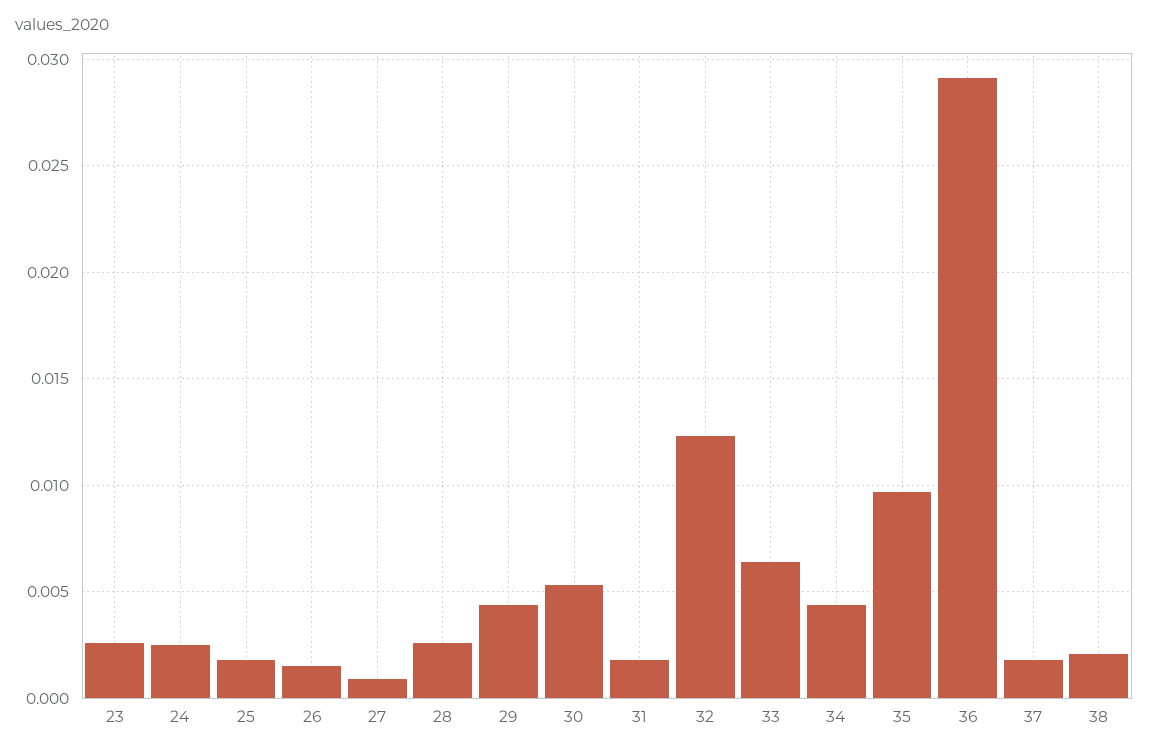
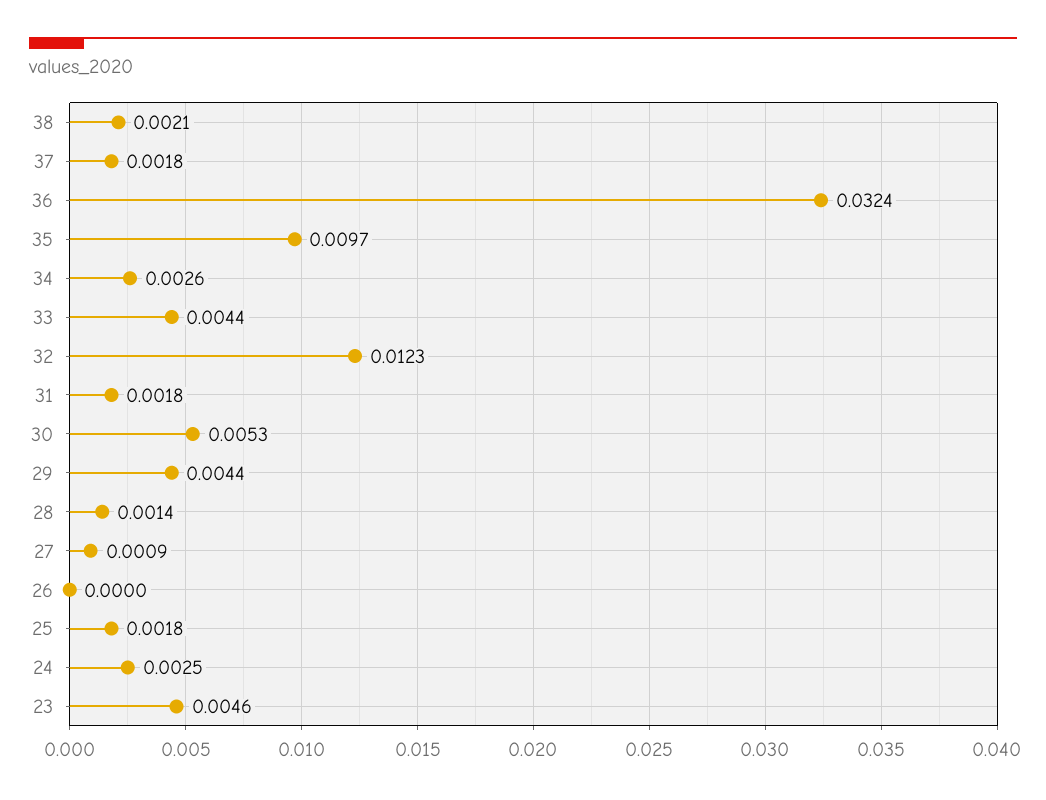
23: 0.0025 -> 0.0046
26: 0.0015 -> 0
28: 0.0025 -> 0.0014
33: 0.0065 -> 0.0044
34: 0.0045 -> 0.0026
36: 0.029 -> 0.0324

